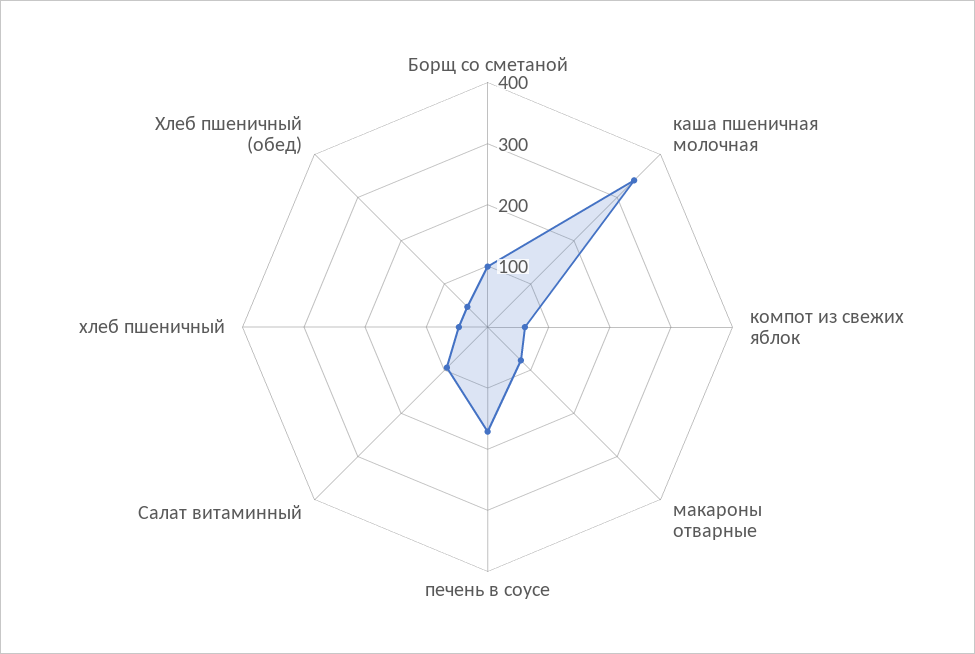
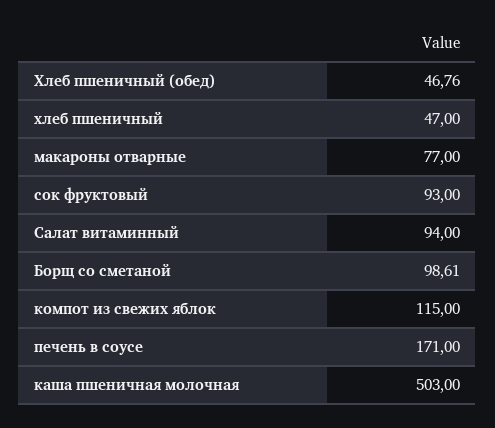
каша пшеничная молочная: 340 -> 503
компот из свежих яблок: 60 -> 115
сок фруктовый: none -> 93

